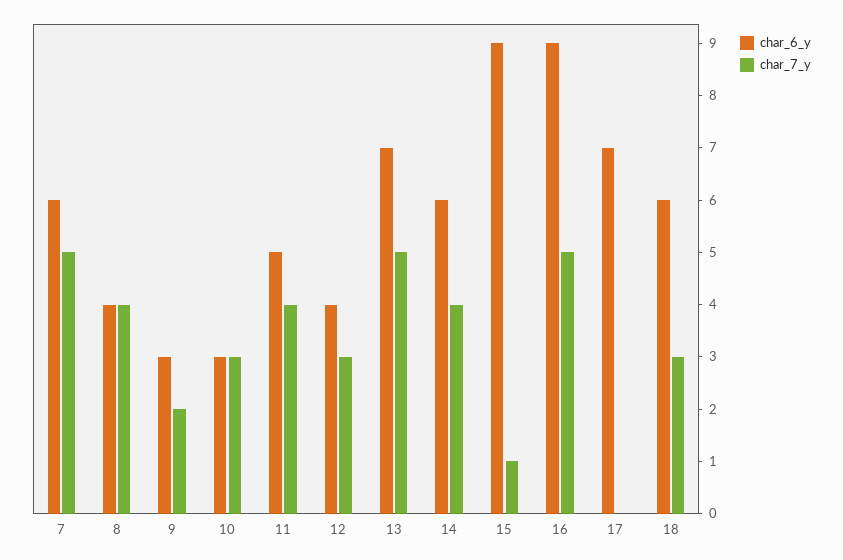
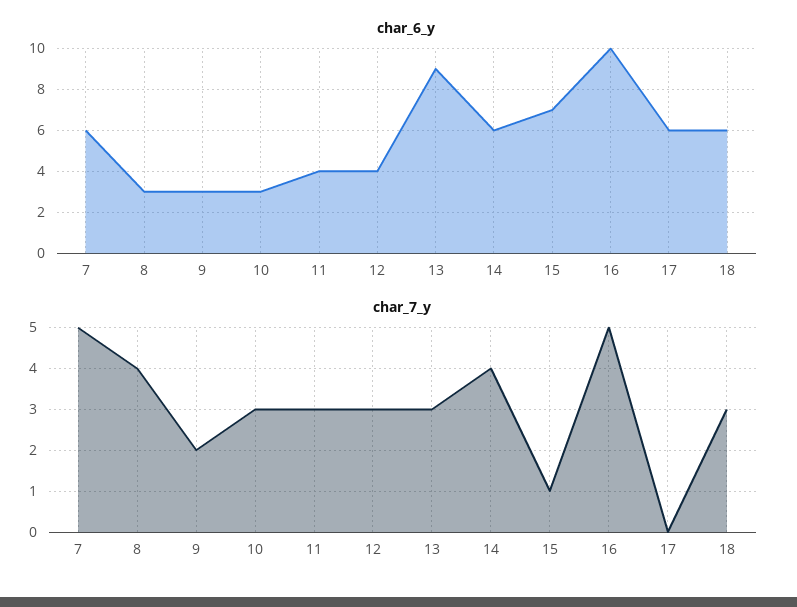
char_6_y, 8: 4 -> 3
char_6_y, 11: 5 -> 4
char_7_y, 11: 4 -> 3
char_6_y, 13: 7 -> 9
char_7_y, 13: 5 -> 3
char_6_y, 15: 9 -> 7
char_6_y, 16: 9 -> 10
char_6_y, 17: 7 -> 6

